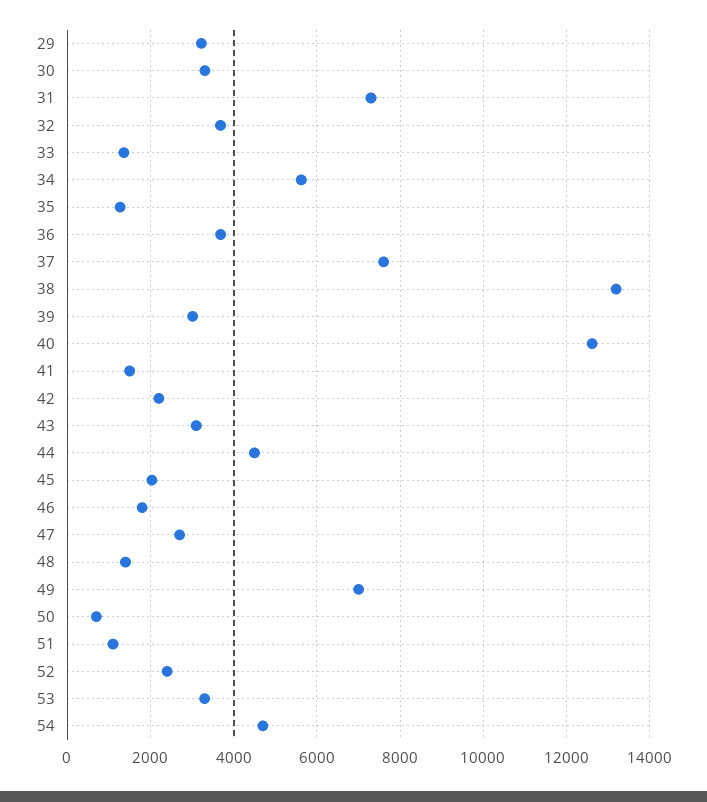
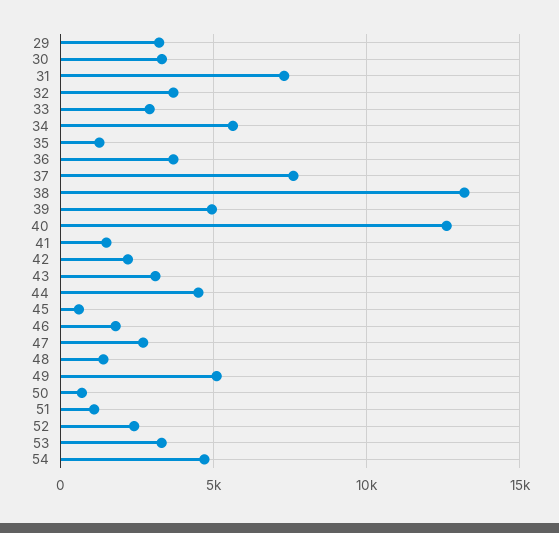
33: 1400 -> 3000
39: 3000 -> 5000
45: 2000 -> 500
49: 7000 -> 5000

